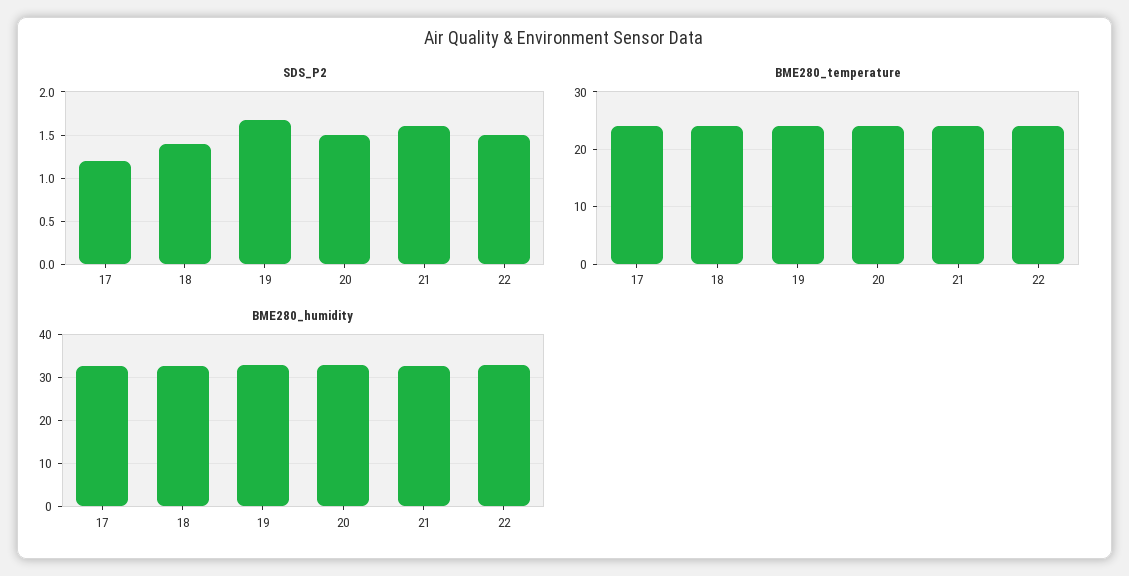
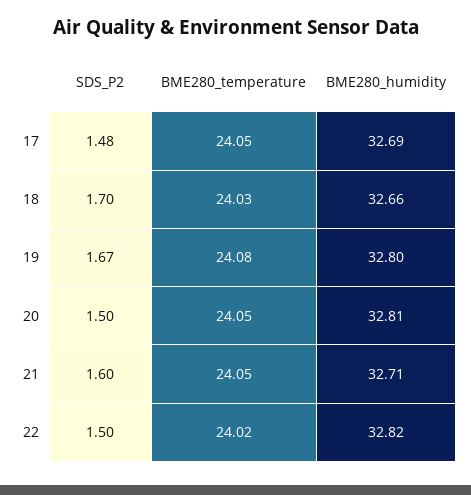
SDS_P2, 17: 1.2 -> 1.48
SDS_P2, 18: 1.4 -> 1.7

